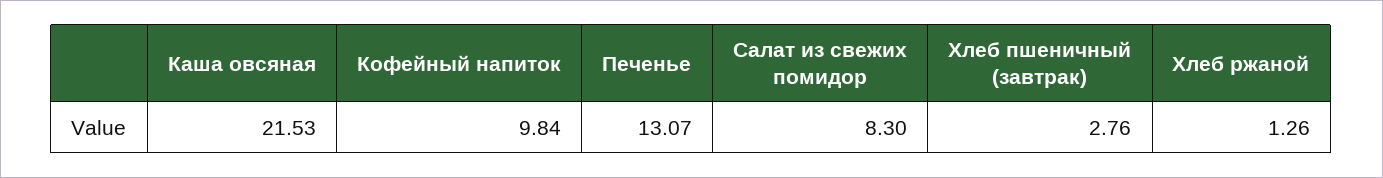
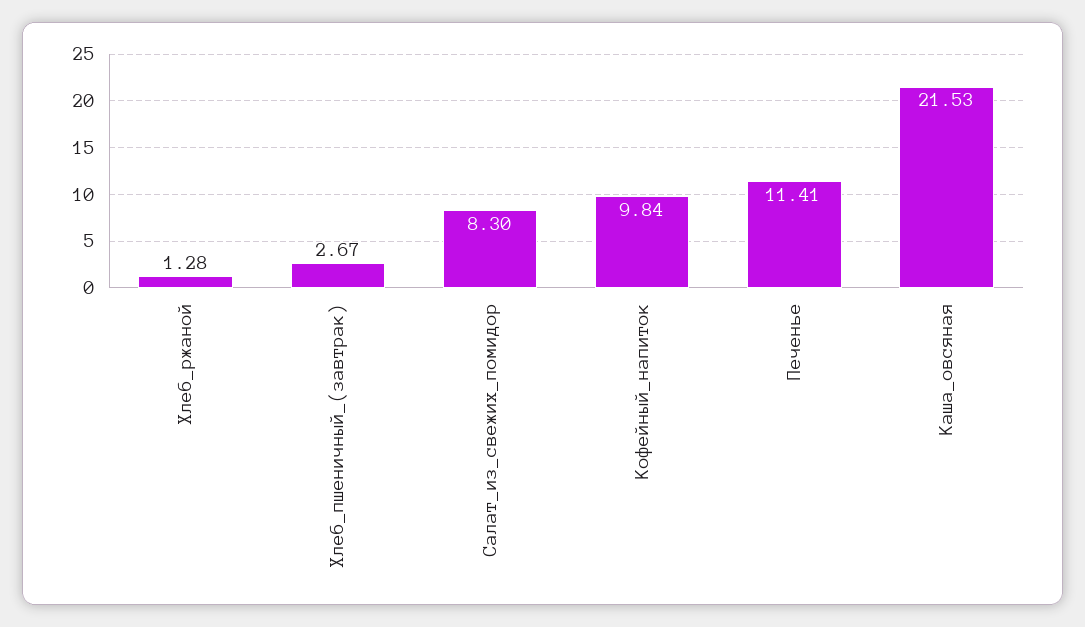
Печенье: 13.07 -> 11.41
Хлеб пшеничный (завтрак): 2.76 -> 2.67
Хлеб ржаной: 1.26 -> 1.28

